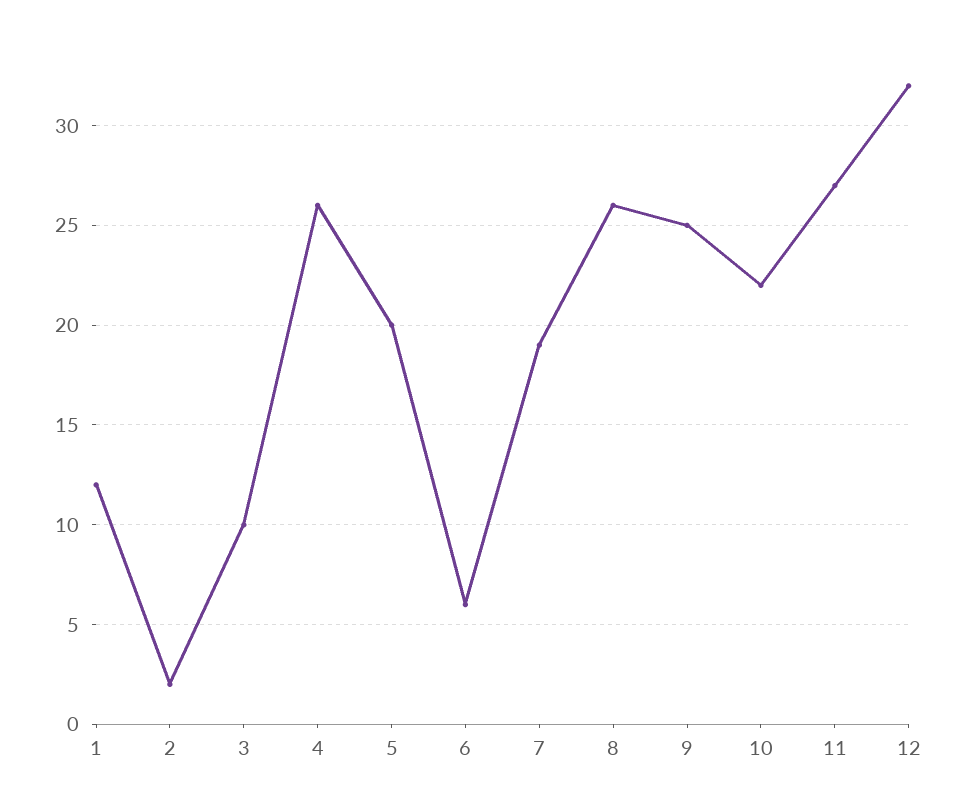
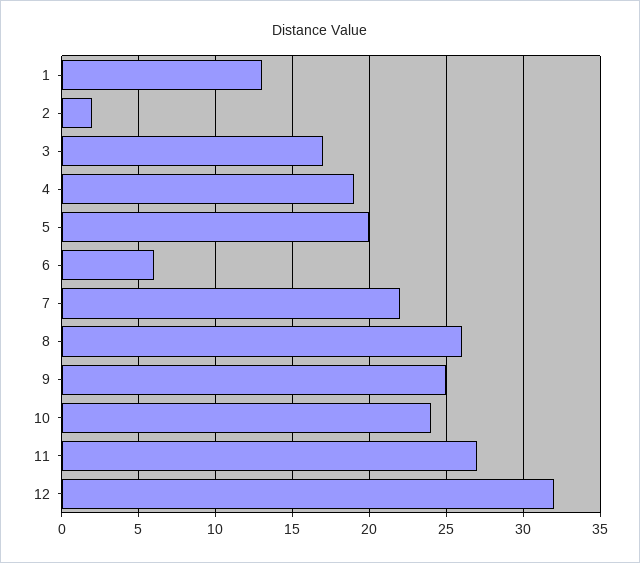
1: 12 -> 13
3: 10 -> 17
4: 26 -> 19
7: 19 -> 22
10: 22 -> 24

